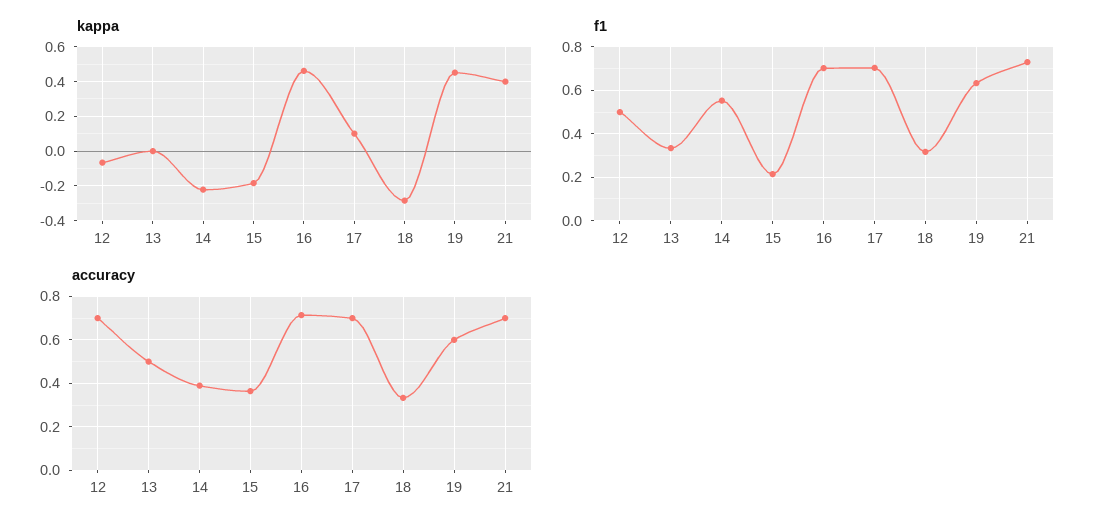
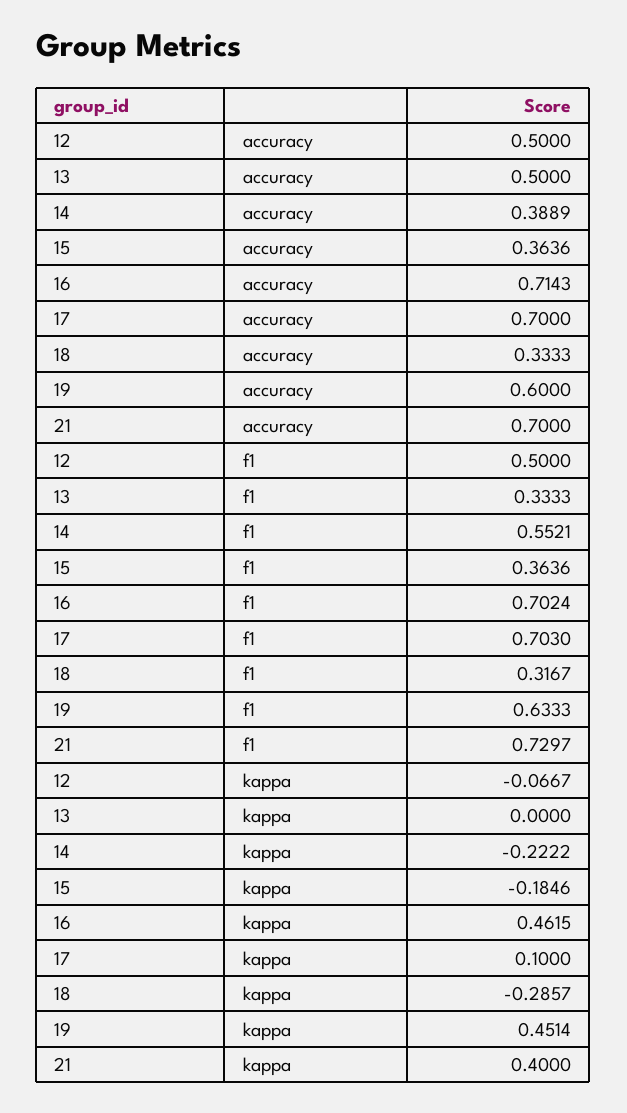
f1, 15: 0.2 -> 0.3636
accuracy, 12: 0.7 -> 0.5

